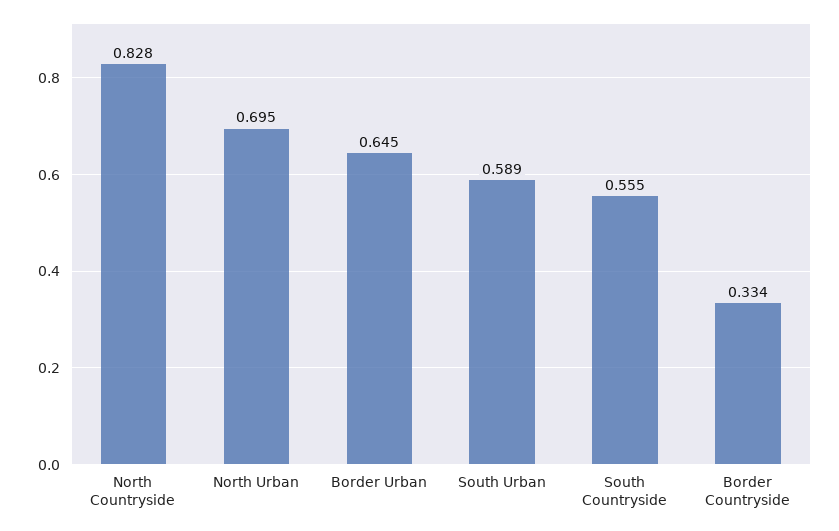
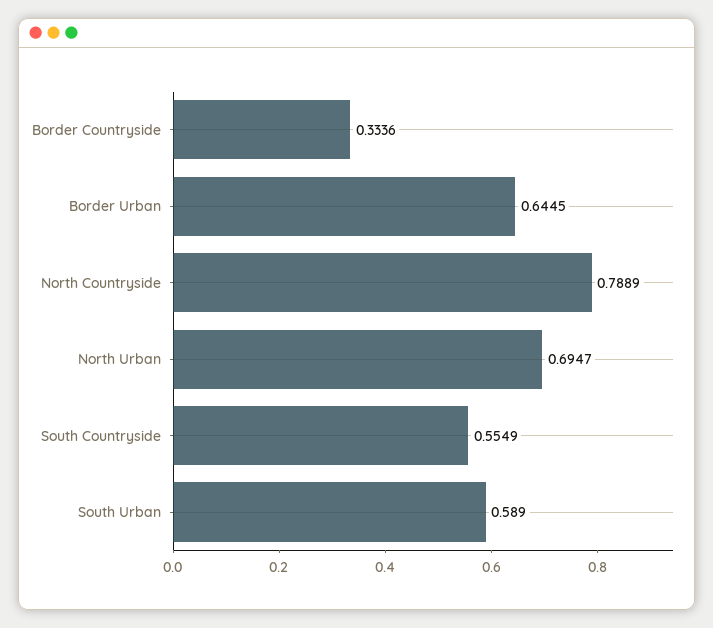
North Countryside: 0.828 -> 0.7889

